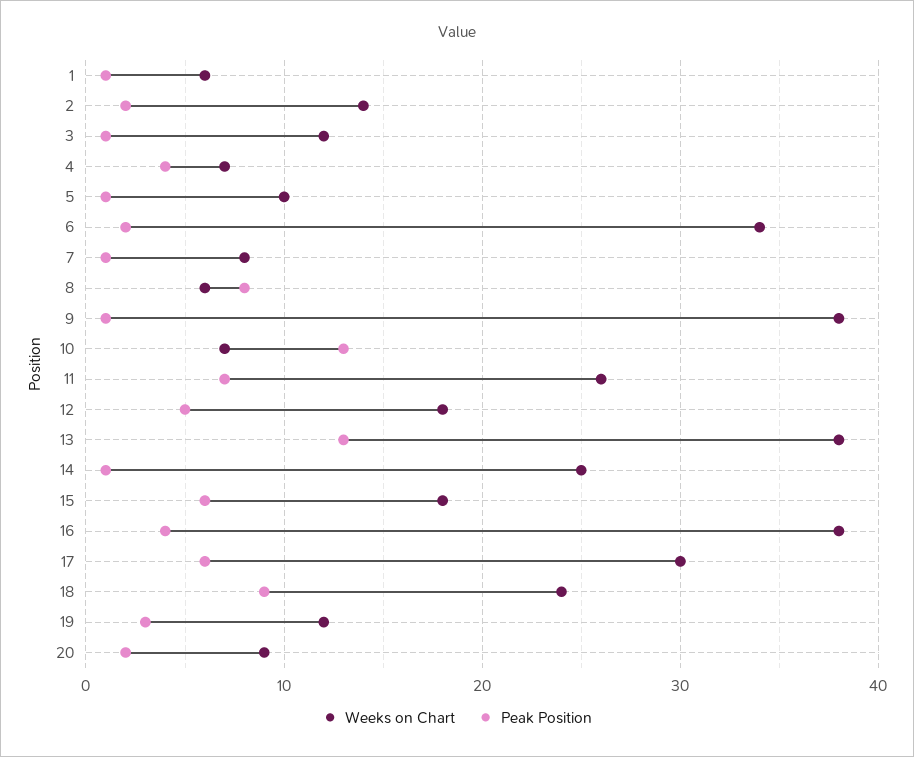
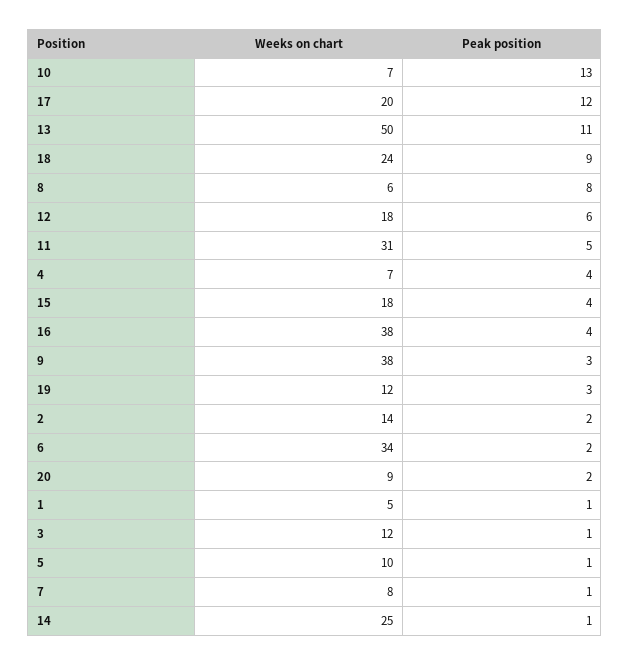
Weeks on Chart, 1: 6 -> 5
Peak Position, 9: 1 -> 3
Weeks on Chart, 11: 26 -> 31
Peak Position, 11: 7 -> 5
Peak Position, 12: 5 -> 6
Weeks on Chart, 13: 38 -> 50
Peak Position, 13: 13 -> 11
Peak Position, 15: 6 -> 4
Weeks on Chart, 17: 30 -> 20
Peak Position, 17: 6 -> 12

